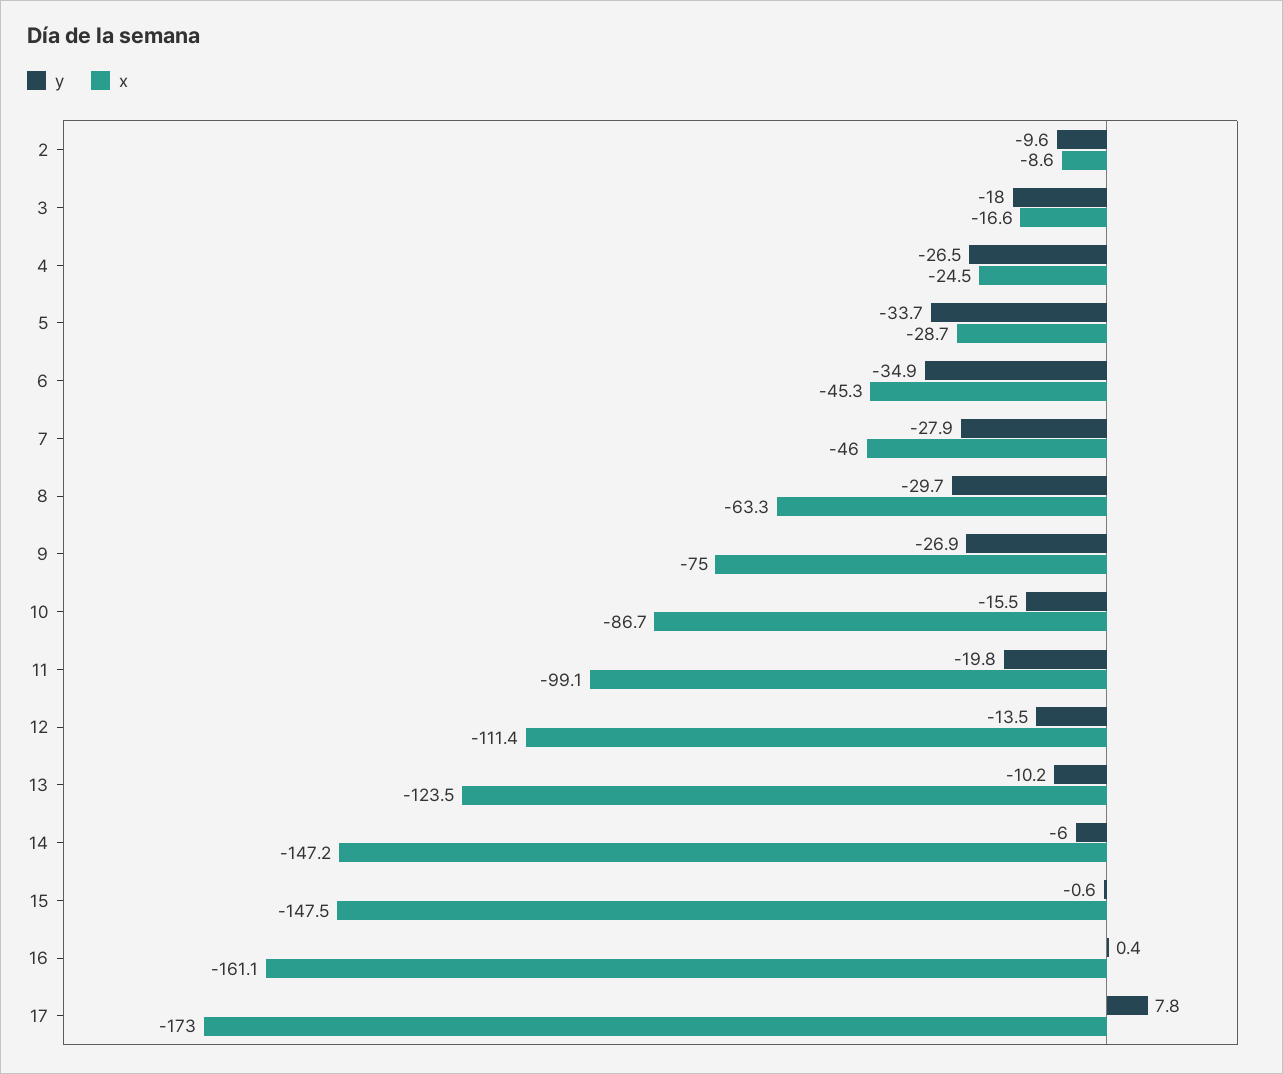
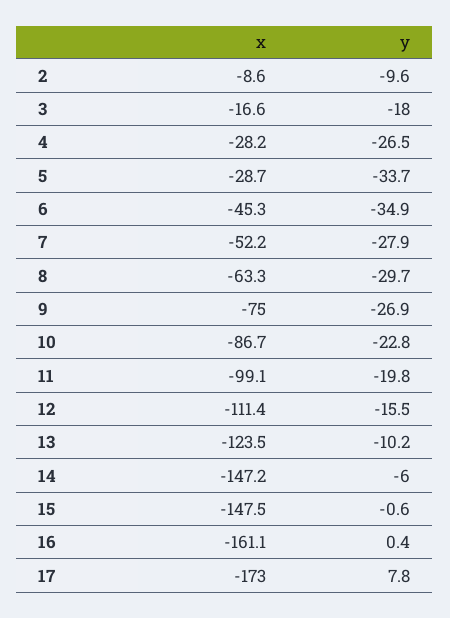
x, 4: -24.5 -> -28.2
x, 7: -46 -> -52.2
y, 10: -15.5 -> -22.8
y, 12: -13.5 -> -15.5

